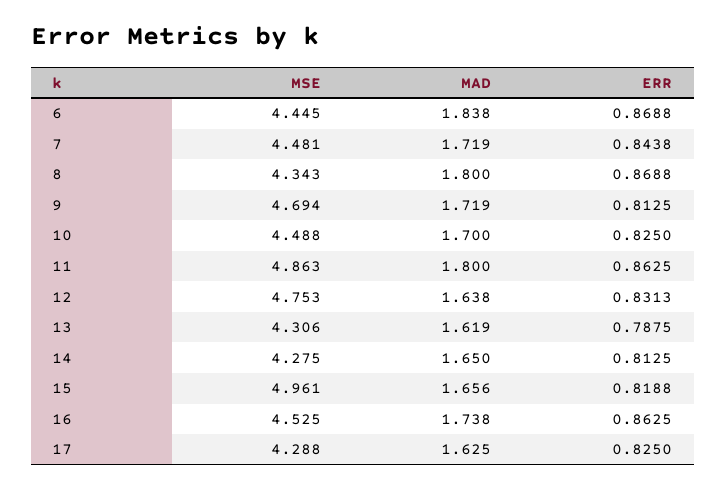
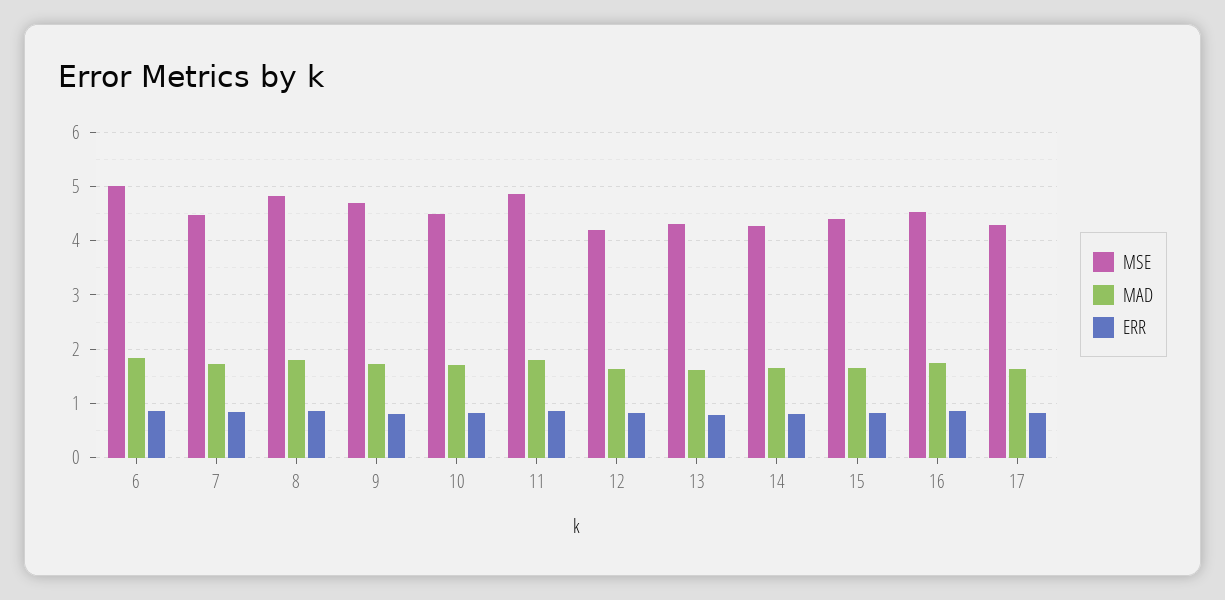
MSE, 6: 4.445 -> 5
MSE, 8: 4.343 -> 4.8
MSE, 12: 4.753 -> 4.2
MSE, 15: 4.961 -> 4.4

